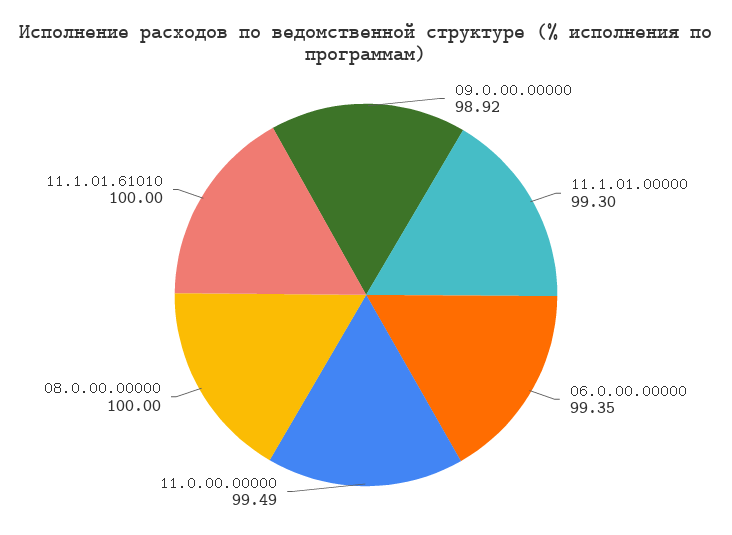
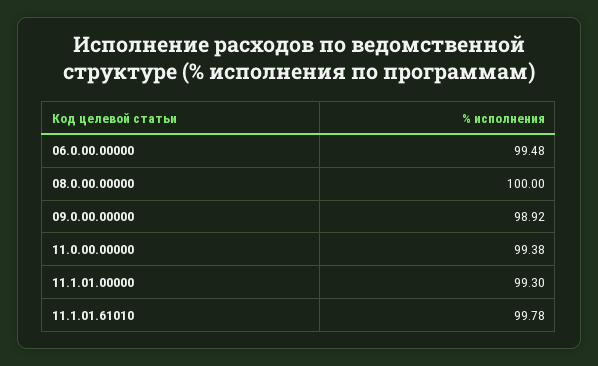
06.0.00.00000: 99.35 -> 99.48
11.0.00.00000: 99.49 -> 99.38
11.1.01.61010: 100 -> 99.78

